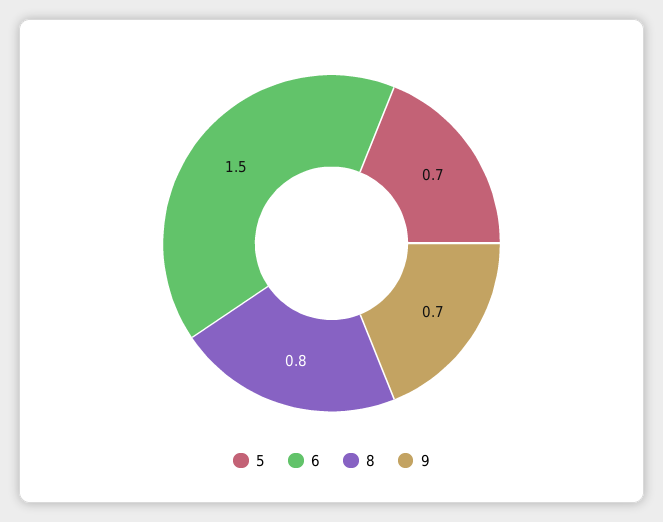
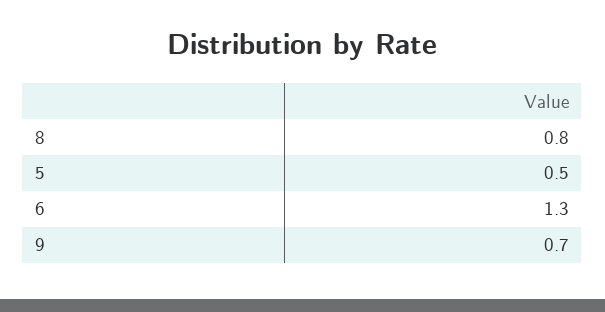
5: 0.7 -> 0.5
6: 1.5 -> 1.3

